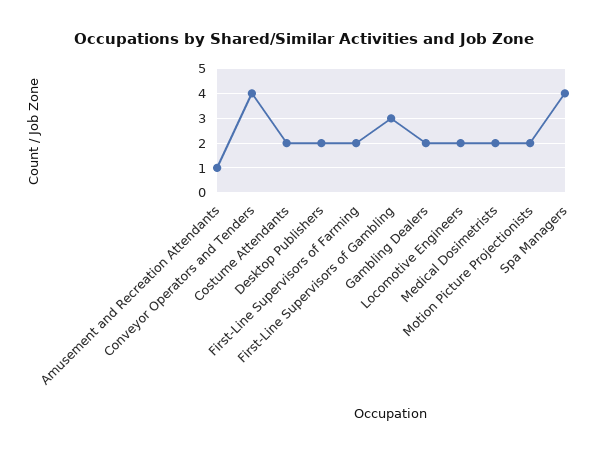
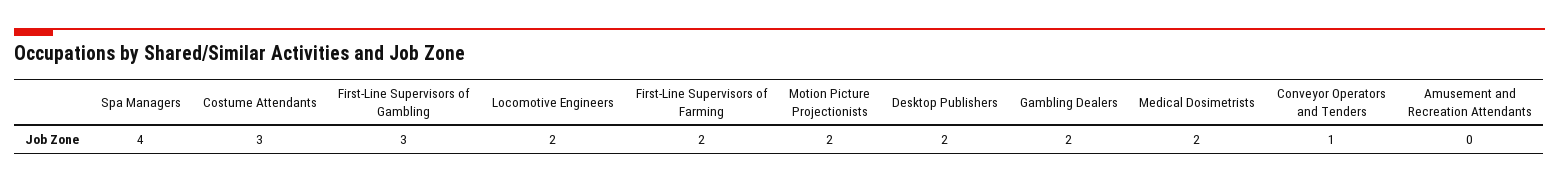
Amusement and Recreation Attendants: 1 -> 0
Conveyor Operators and Tenders: 4 -> 1
Costume Attendants: 2 -> 3

